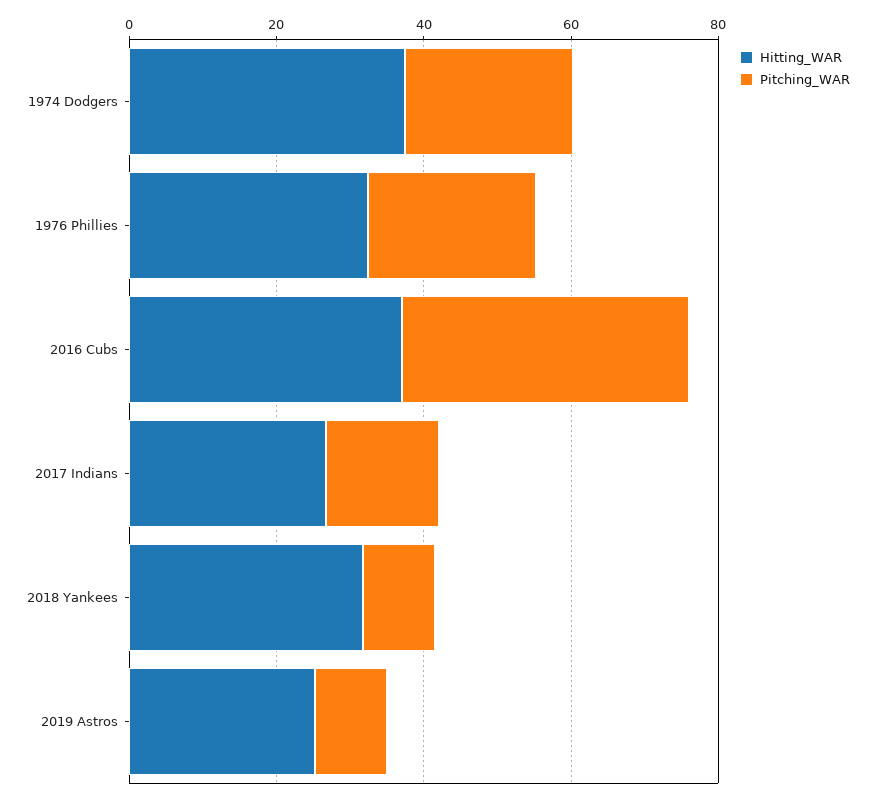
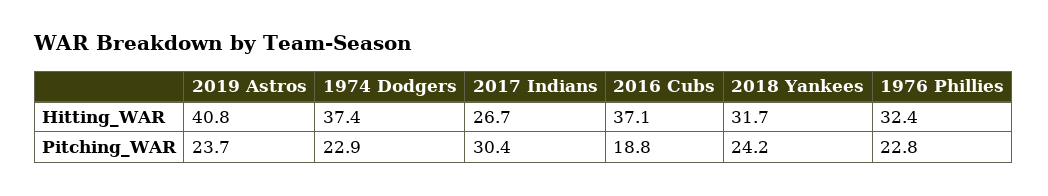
Pitching_WAR, 2016 Cubs: 40 -> 18.8
Pitching_WAR, 2017 Indians: 15 -> 30.4
Pitching_WAR, 2018 Yankees: 10 -> 24.2
Hitting_WAR, 2019 Astros: 25 -> 40.8
Pitching_WAR, 2019 Astros: 10 -> 23.7

